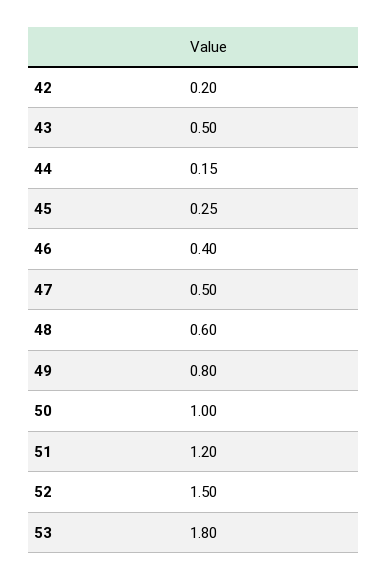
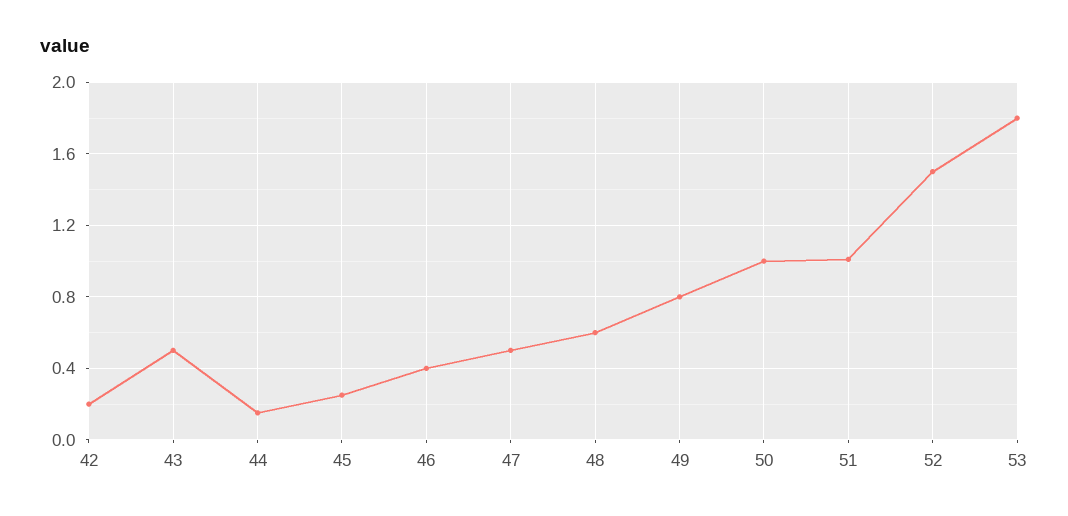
51: 1.2 -> 1

